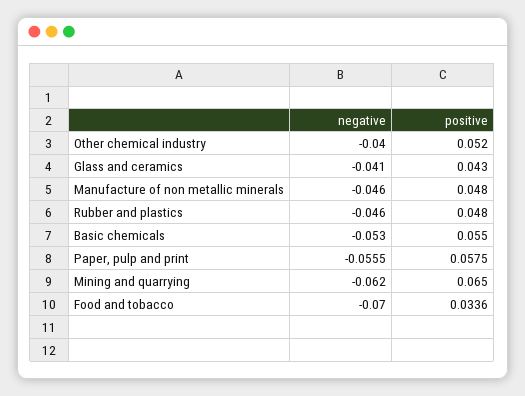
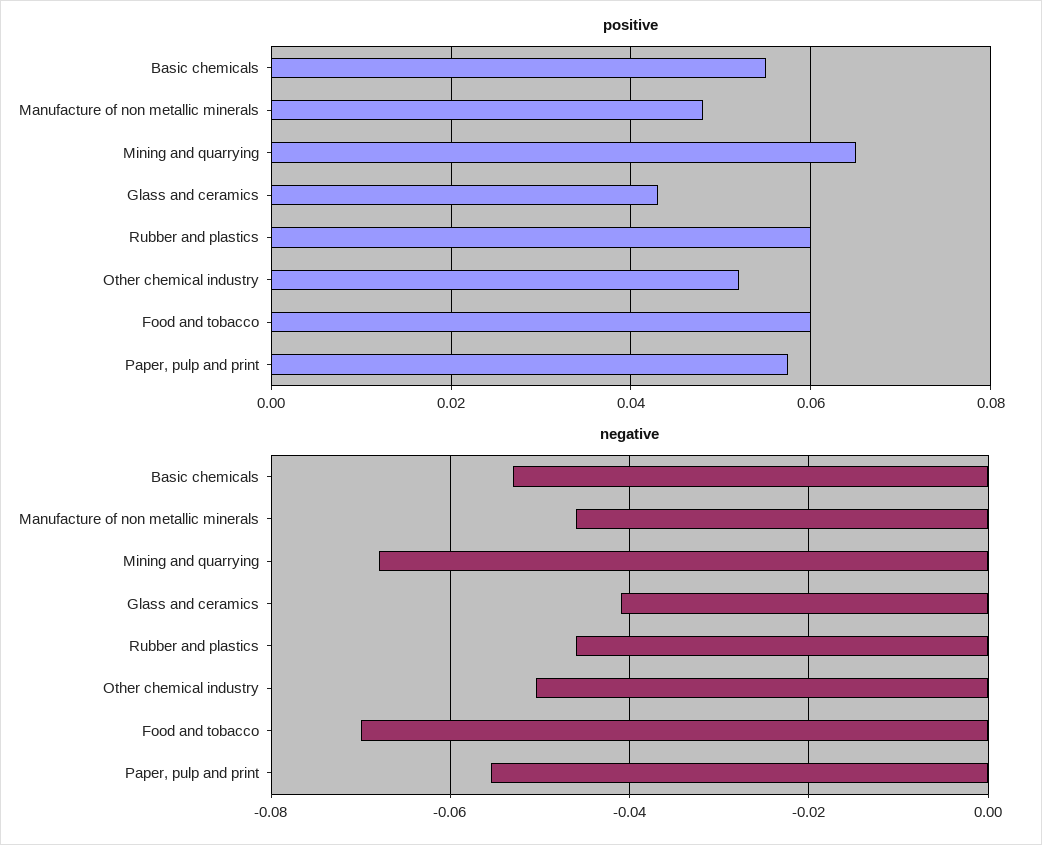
negative, Other chemical industry: -0.04 -> -0.05
positive, Rubber and plastics: 0.048 -> 0.06
negative, Mining and quarrying: -0.062 -> -0.068
positive, Food and tobacco: 0.0336 -> 0.06

